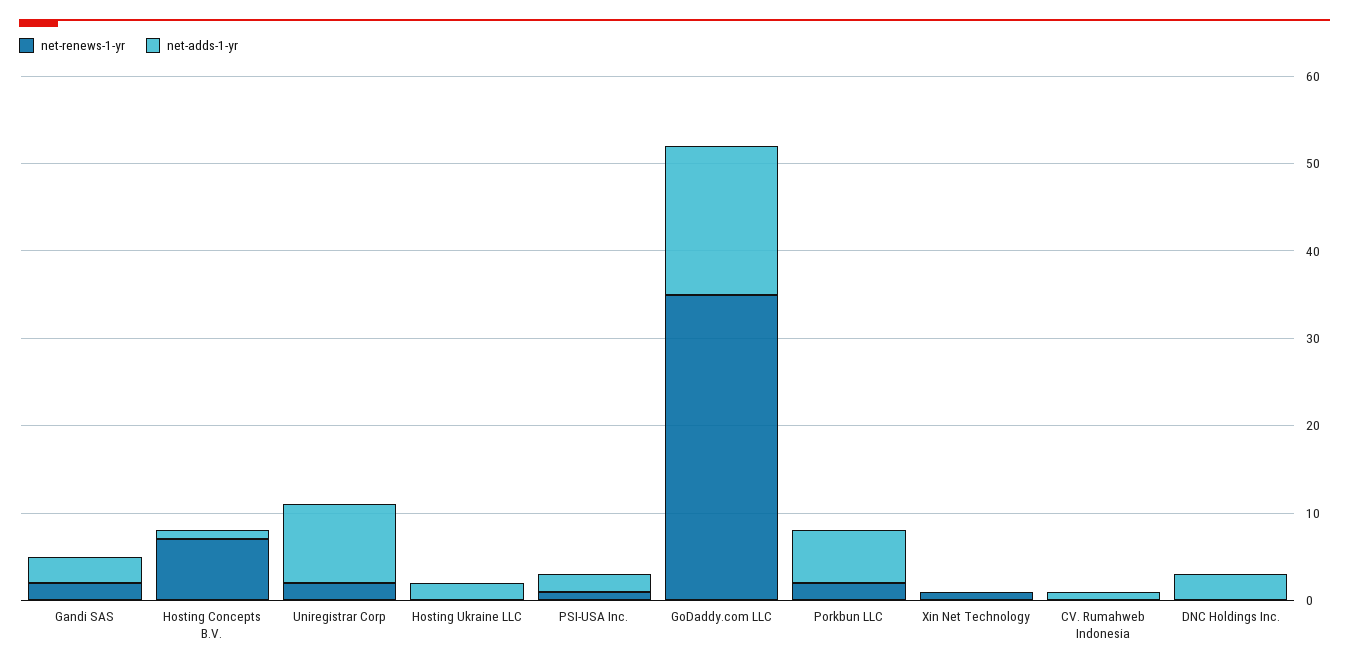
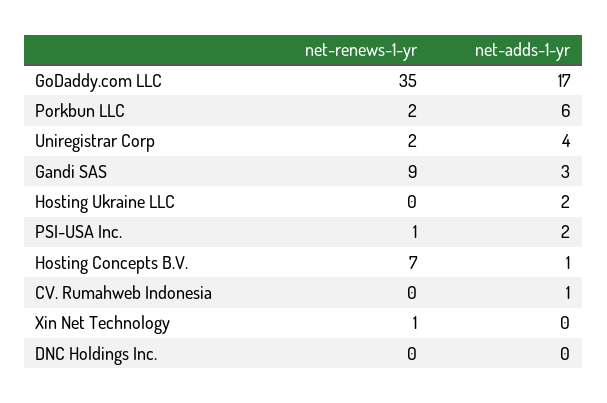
net-renews-1-yr, Gandi SAS: 2 -> 9
net-adds-1-yr, Uniregistrar Corp: 9 -> 4
net-adds-1-yr, DNC Holdings Inc.: 3 -> 0

